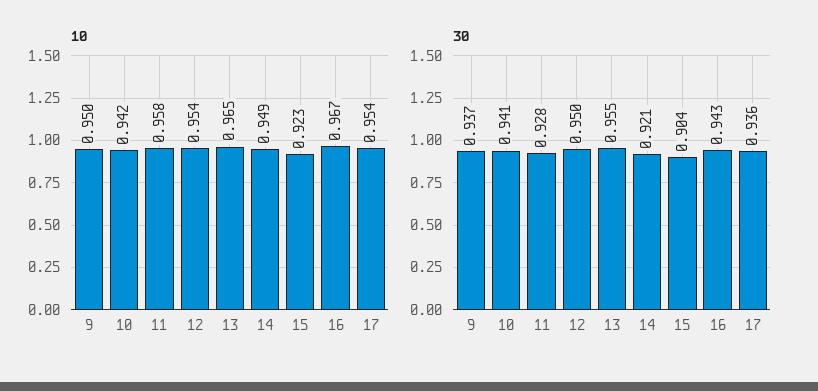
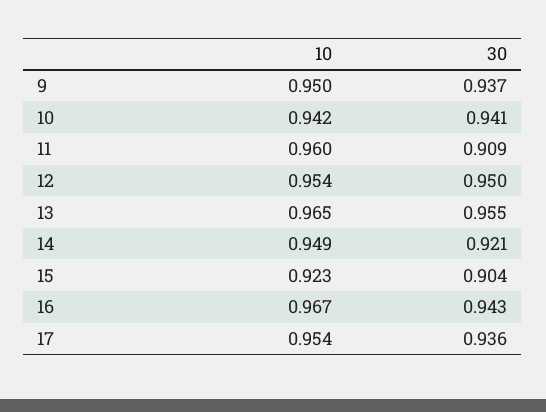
10, 11: 0.958 -> 0.96
30, 11: 0.928 -> 0.909

